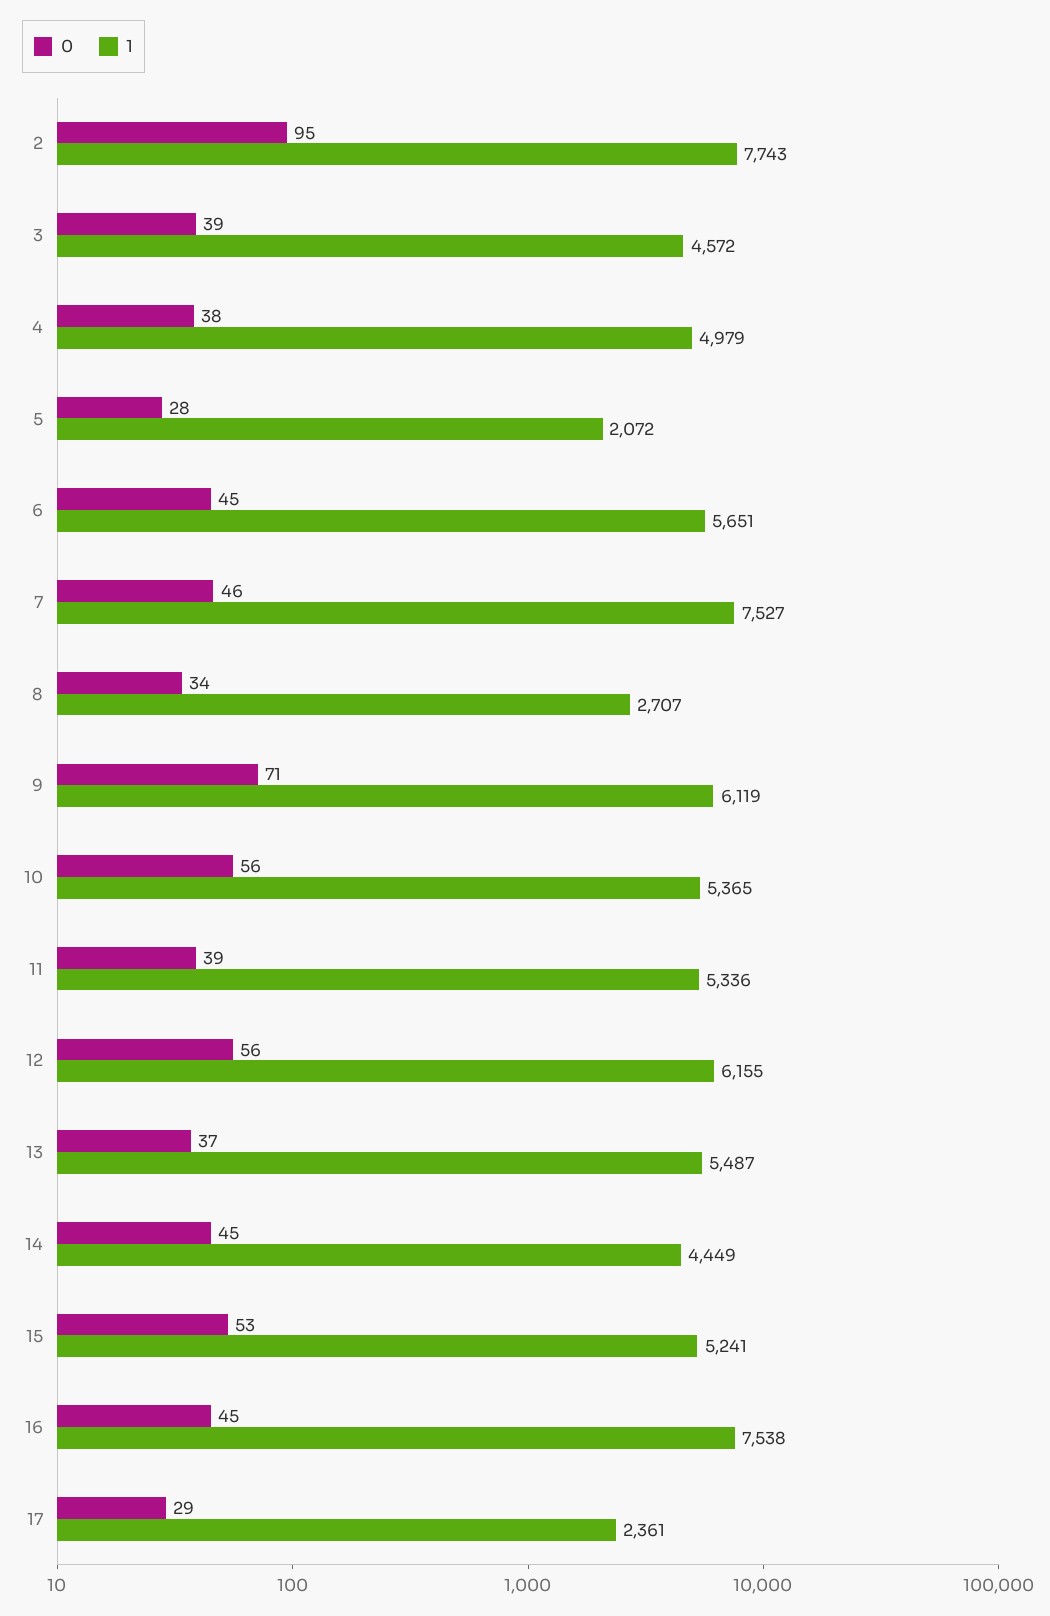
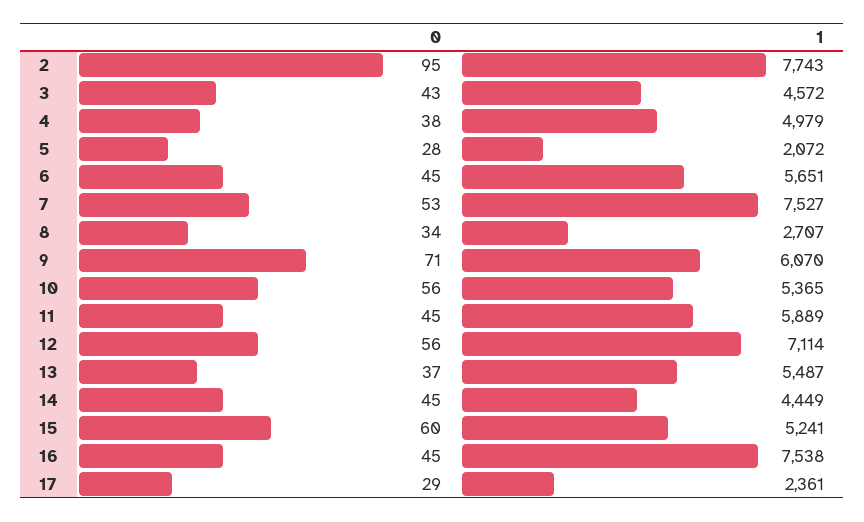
0, 3: 39 -> 43
0, 7: 46 -> 53
1, 9: 6119 -> 6070
0, 11: 39 -> 45
1, 11: 5336 -> 5889
1, 12: 6155 -> 7114
0, 15: 53 -> 60

